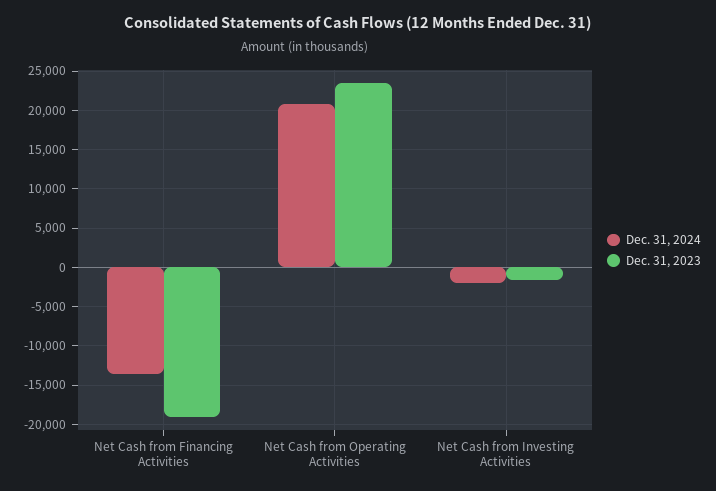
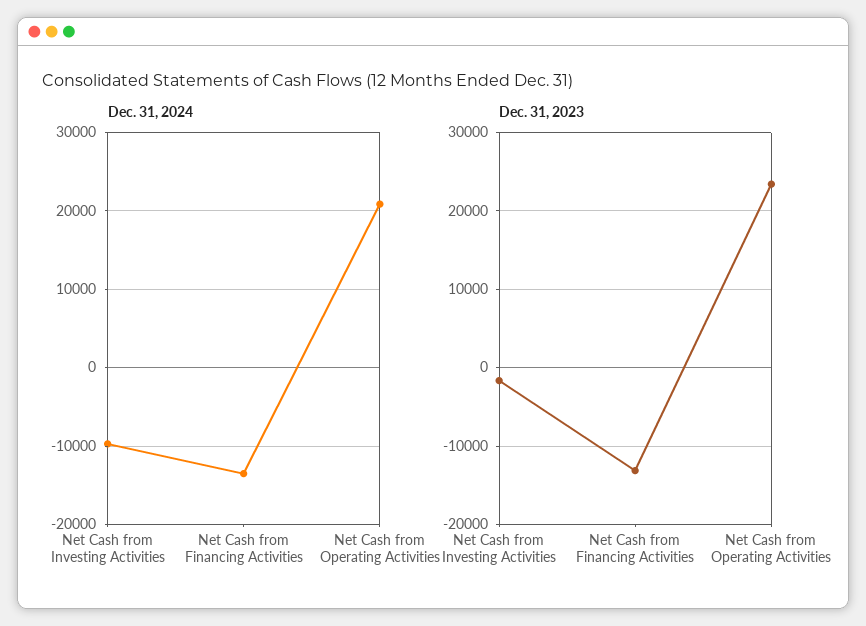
Dec. 31, 2023, Net Cash from Financing Activities: -19000 -> -13000
Dec. 31, 2024, Net Cash from Investing Activities: -2000 -> -10000

